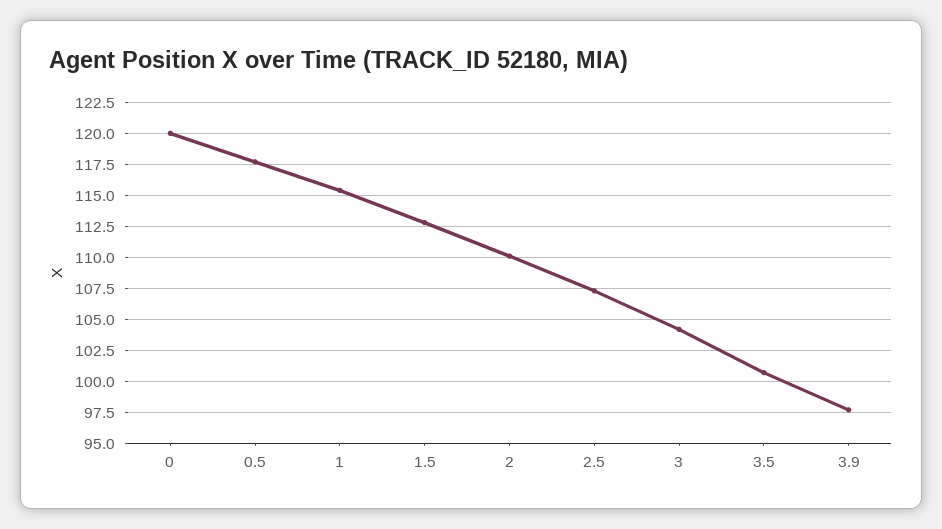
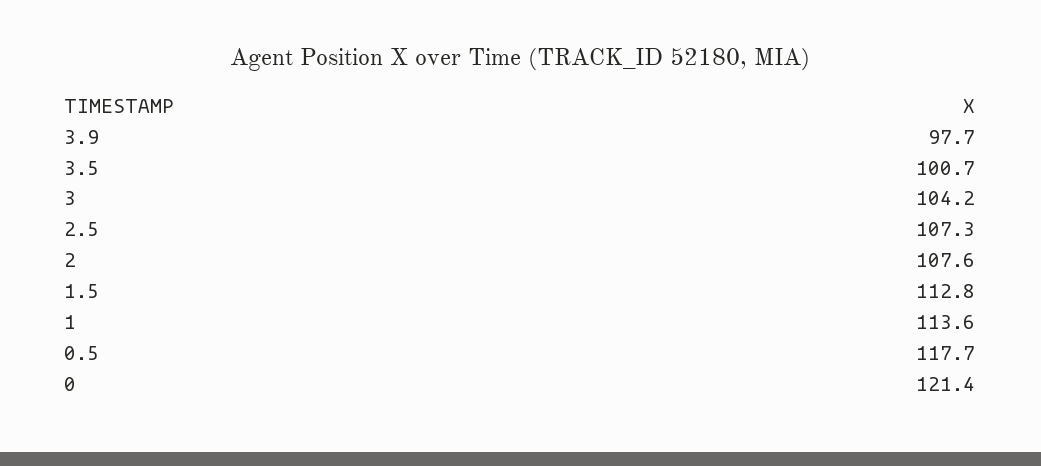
0: 120 -> 121.4
1: 115.5 -> 113.6
2: 110 -> 107.6

